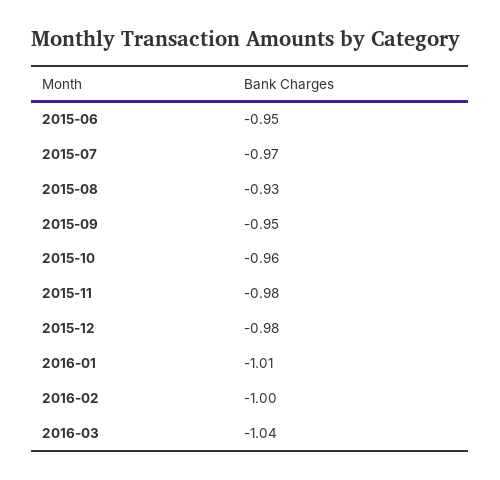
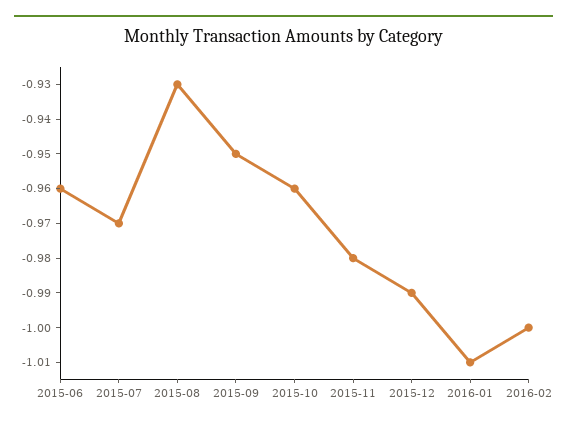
2015-06: -0.95 -> -0.96
2015-12: -0.98 -> -0.99
2016-03: -1.04 -> none

